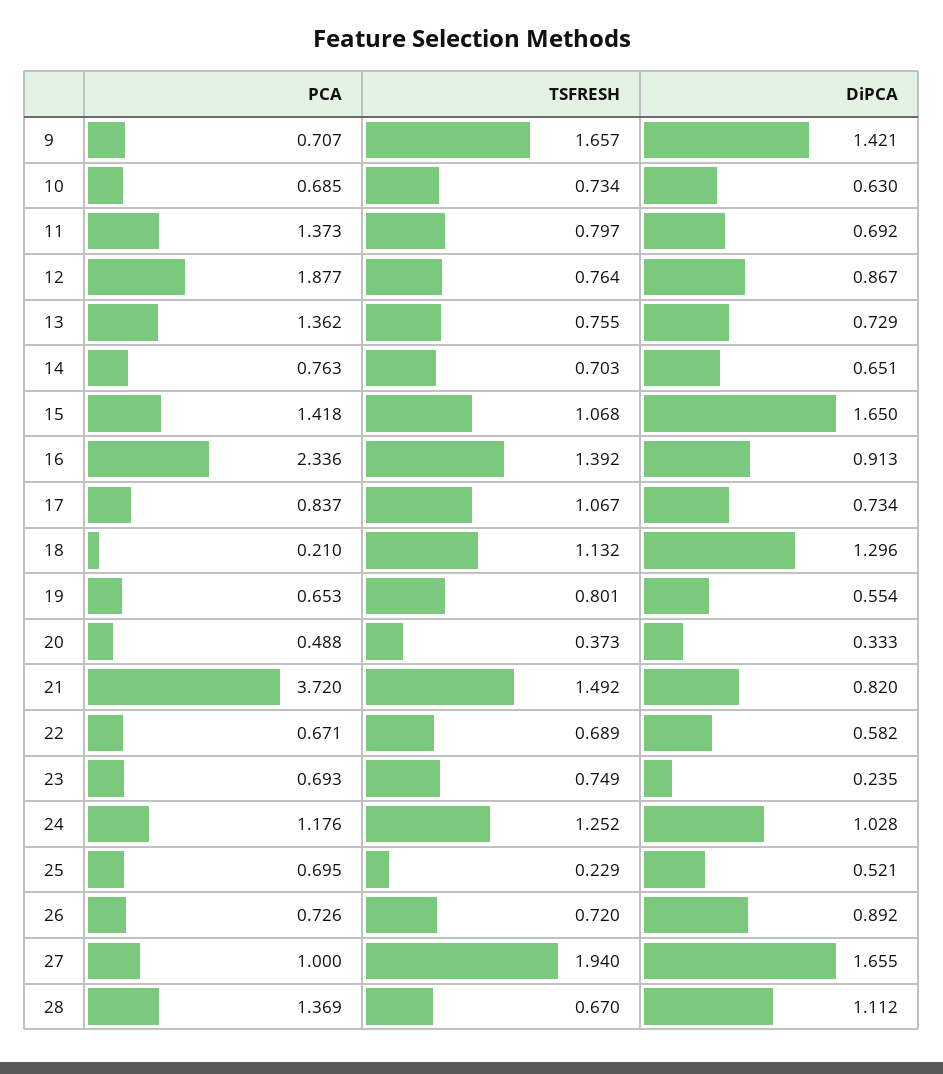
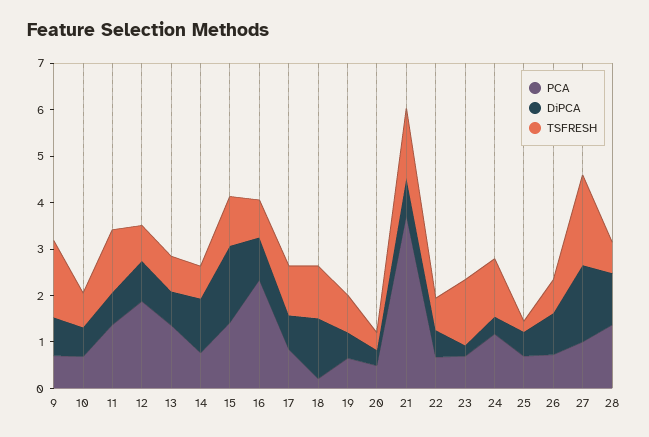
DiPCA, 9: 1.421 -> 0.8
TSFRESH, 11: 0.797 -> 1.4
DiPCA, 14: 0.651 -> 1.2
TSFRESH, 16: 1.392 -> 0.8
TSFRESH, 23: 0.749 -> 1.4
DiPCA, 24: 1.028 -> 0.4

